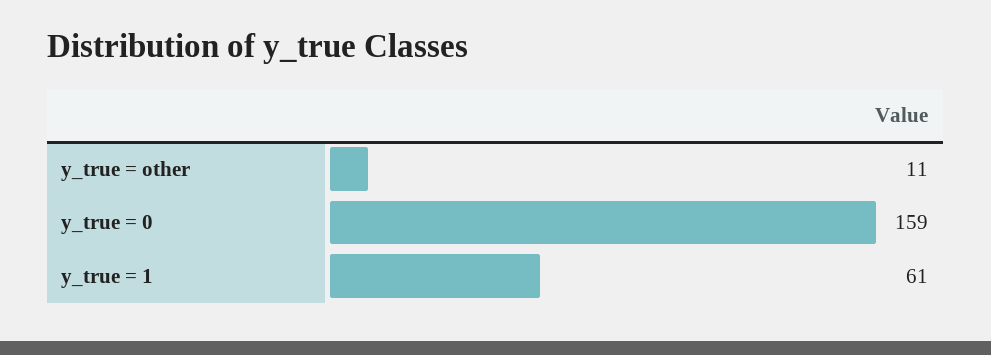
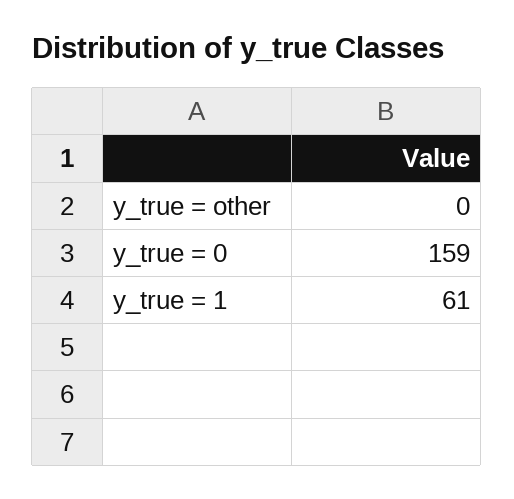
y_true = other: 11 -> 0

